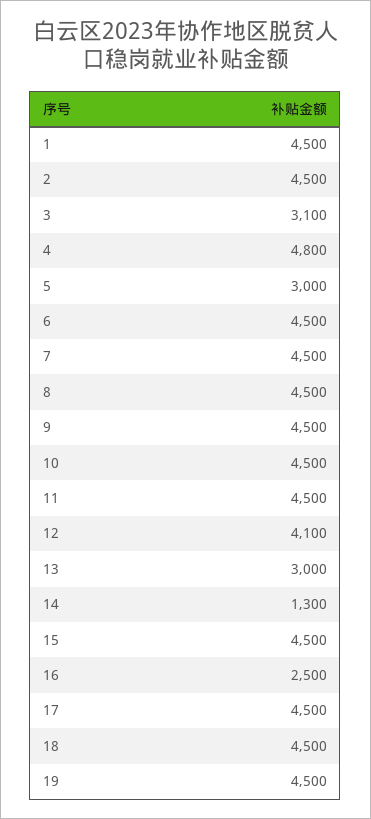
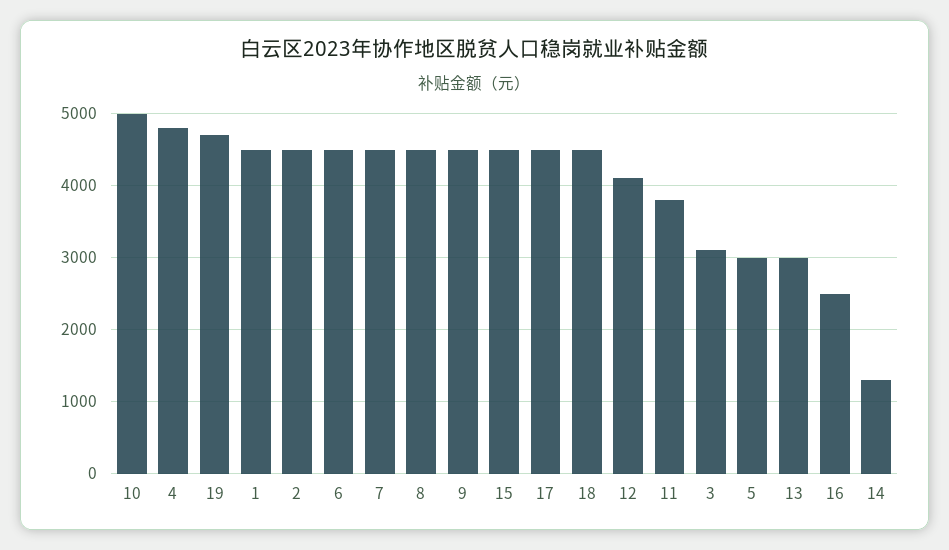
10: 4500 -> 5000
11: 4500 -> 3800
19: 4500 -> 4700

